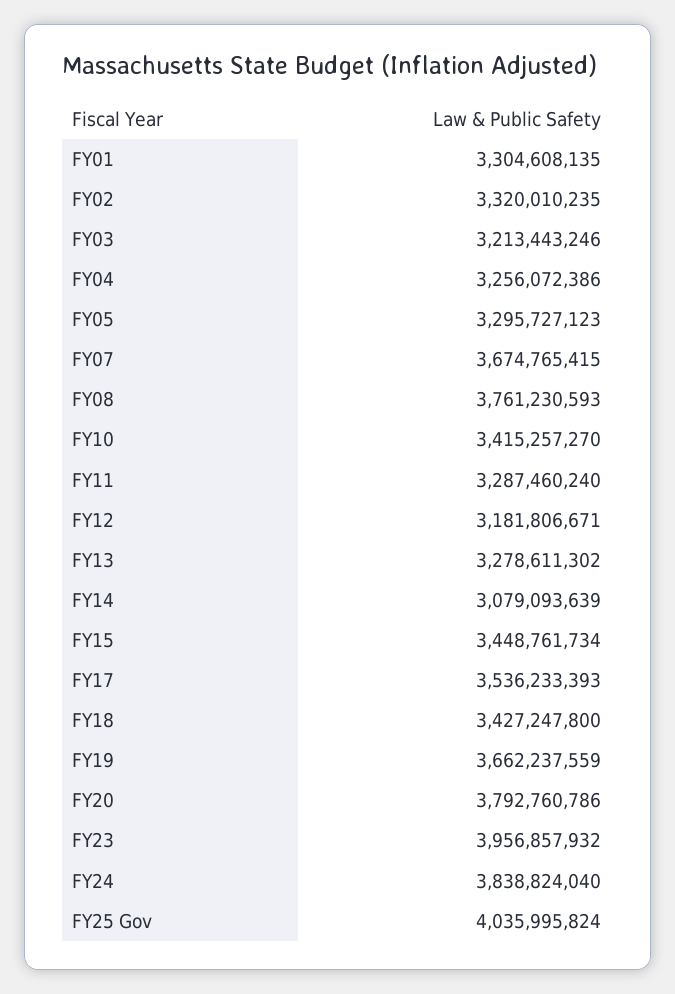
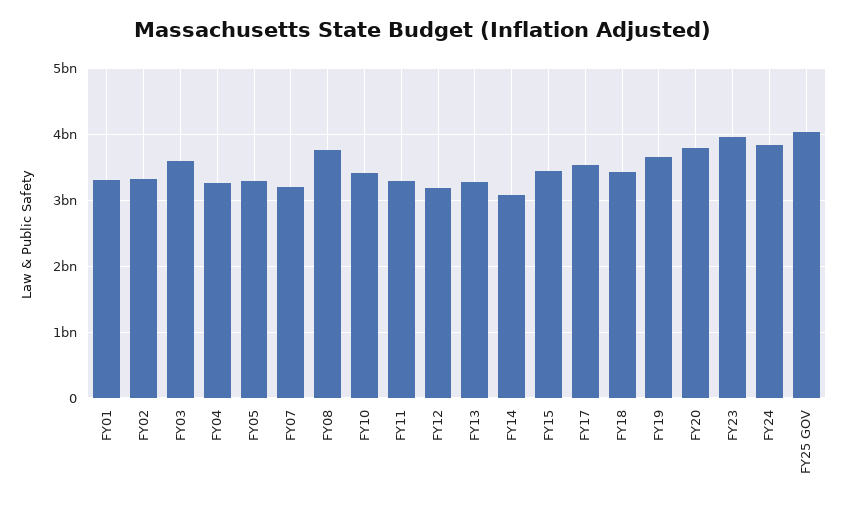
FY03: 3213443246 -> 3600000000
FY07: 3674765415 -> 3200000000

